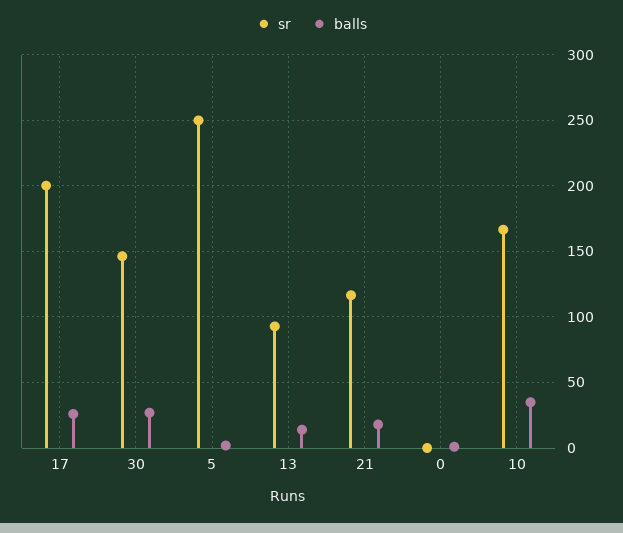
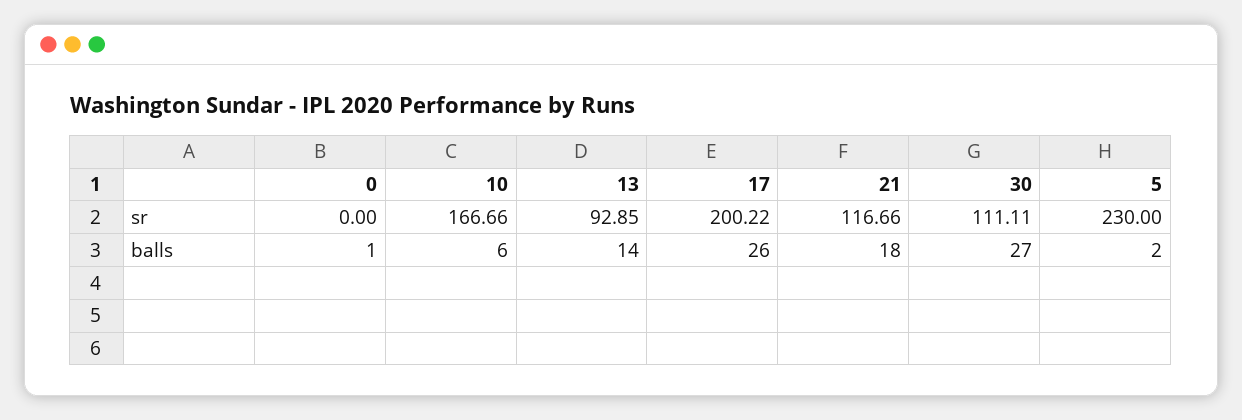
sr, 30: 145 -> 111.11
sr, 5: 250 -> 230
balls, 10: 35 -> 6

